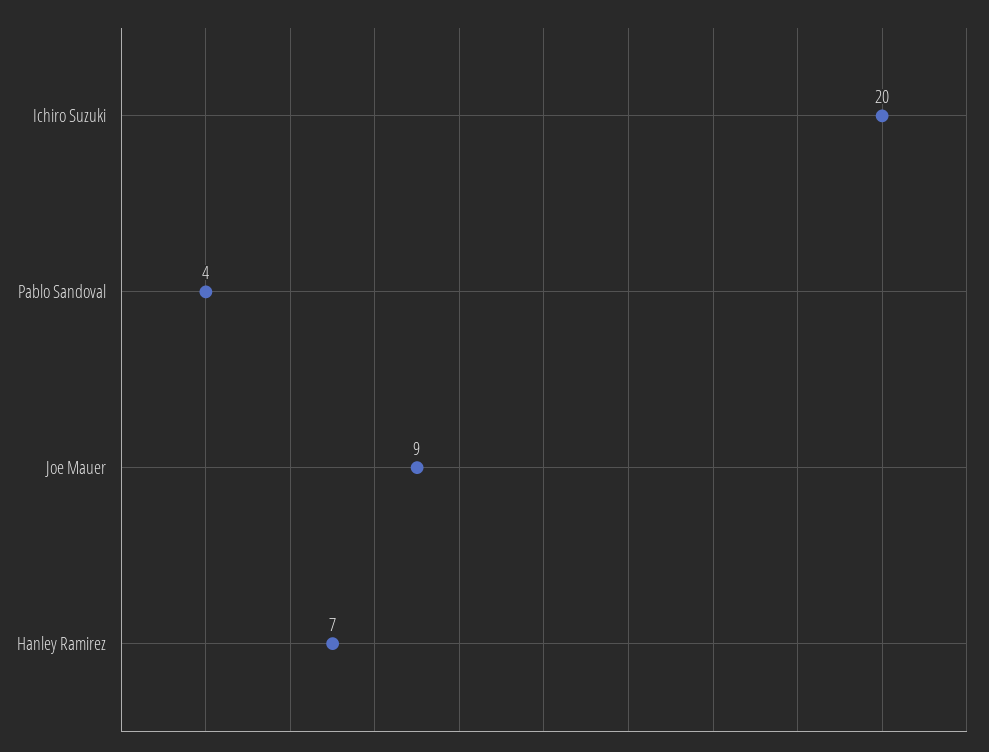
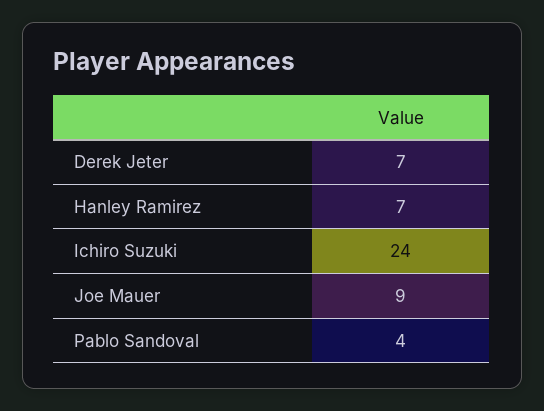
Ichiro Suzuki: 20 -> 24
Derek Jeter: none -> 7

